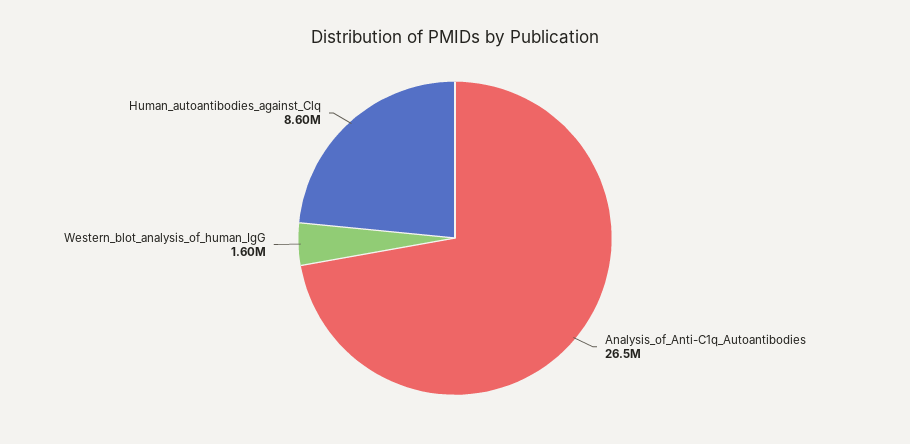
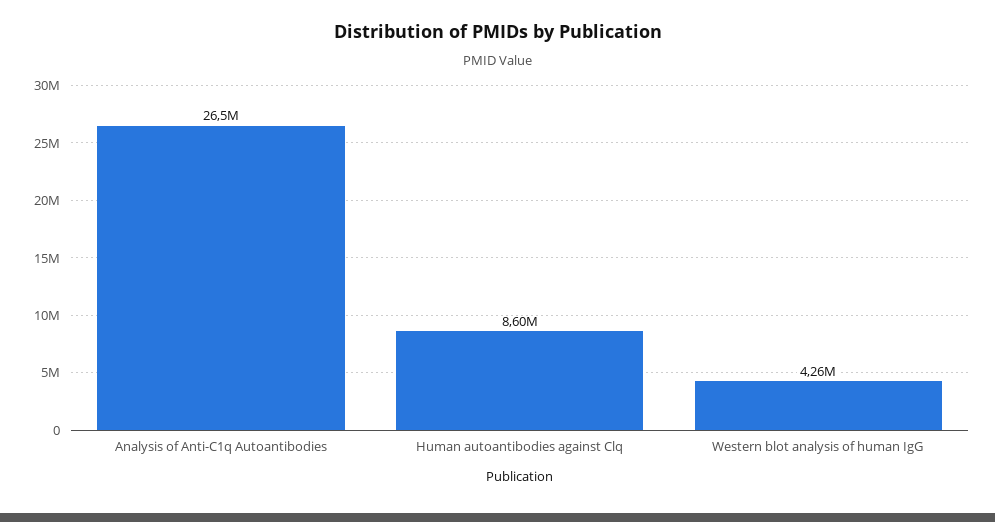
Western_blot_analysis_of_human_IgG: 1600000 -> 4260000

